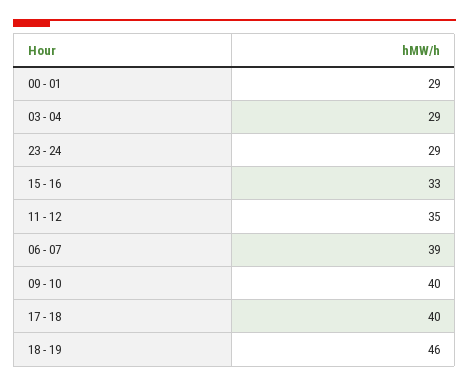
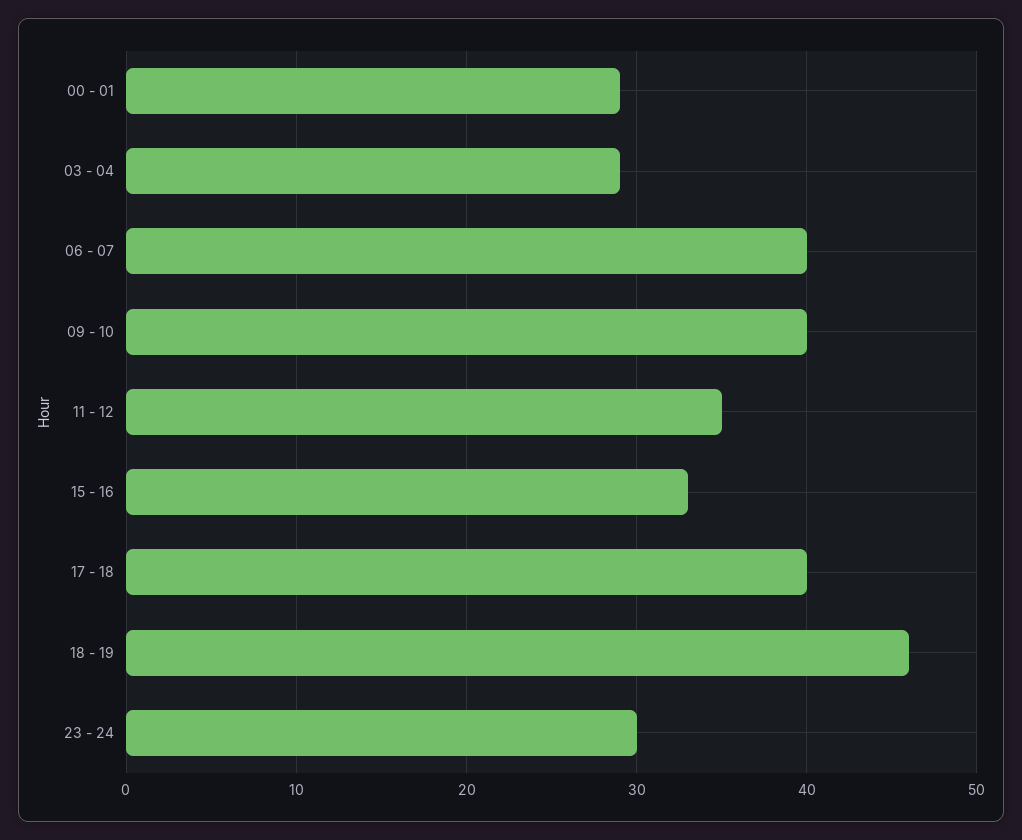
23 - 24: 29 -> 30
06 - 07: 39 -> 40

